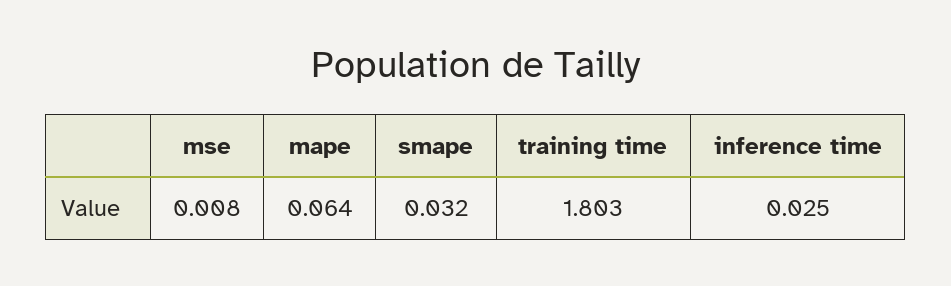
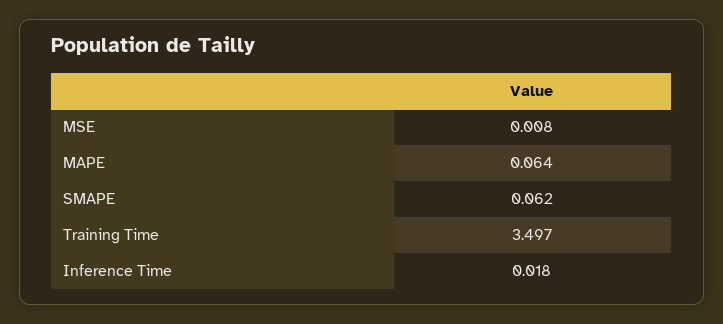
smape: 0.032 -> 0.062
training time: 1.803 -> 3.497
inference time: 0.025 -> 0.018

